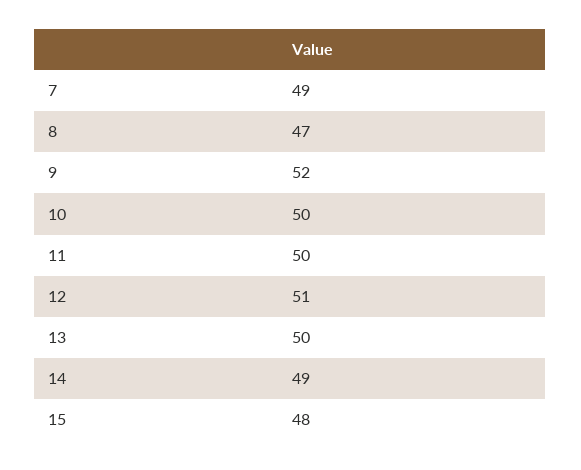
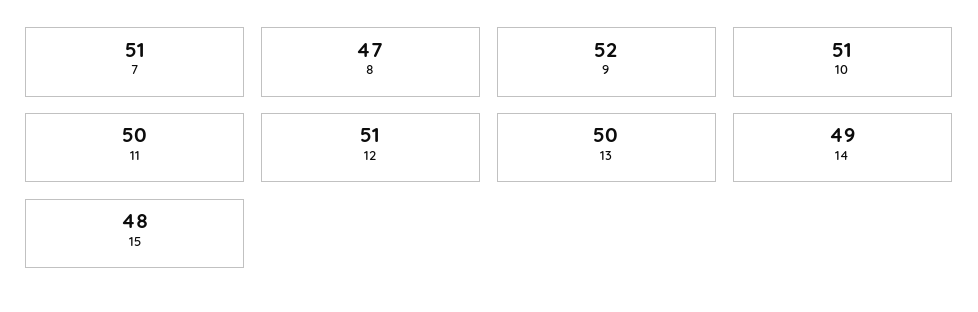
7: 49 -> 51
10: 50 -> 51

